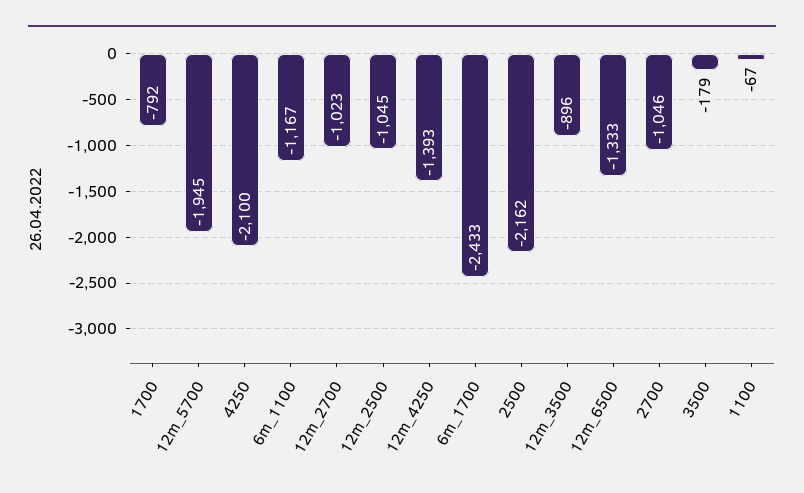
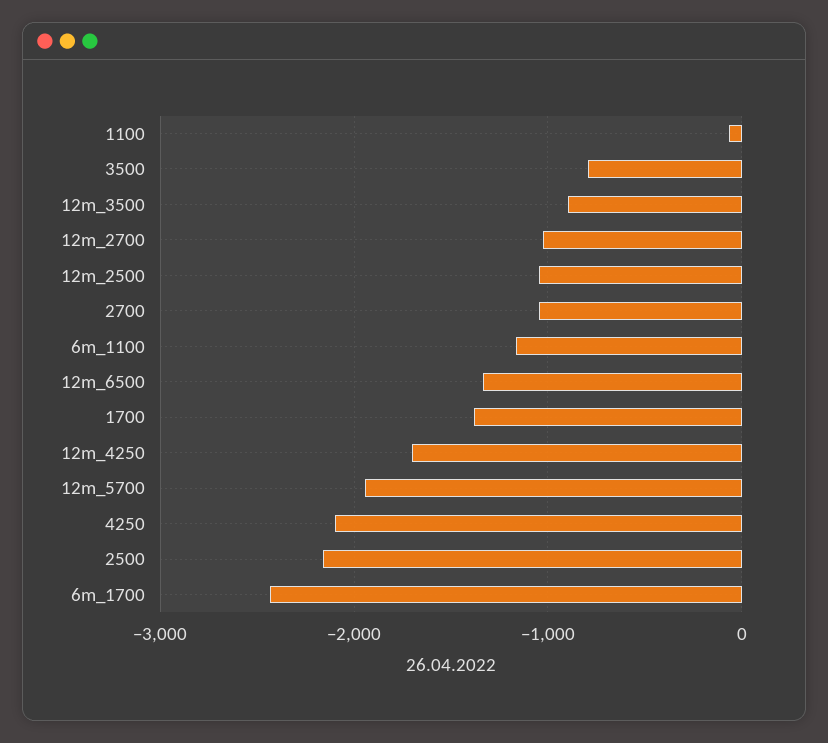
1700: -792 -> -1400
12m_4250: -1393 -> -1700
3500: -179 -> -800

